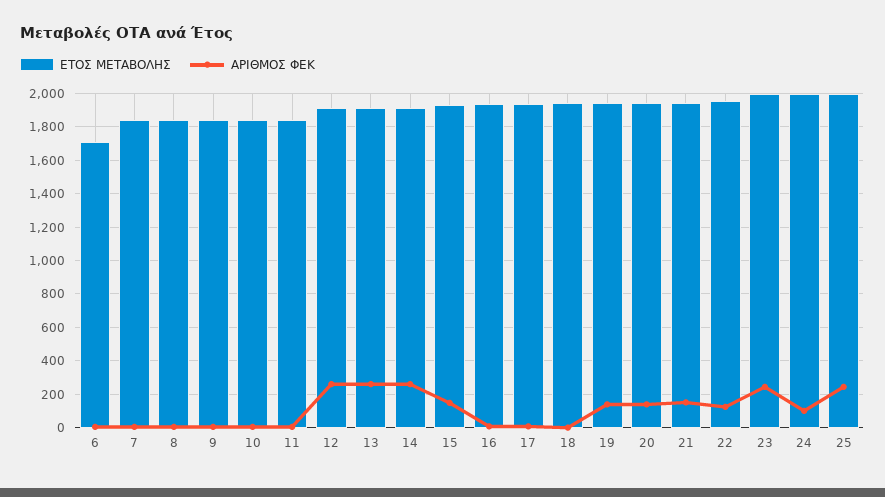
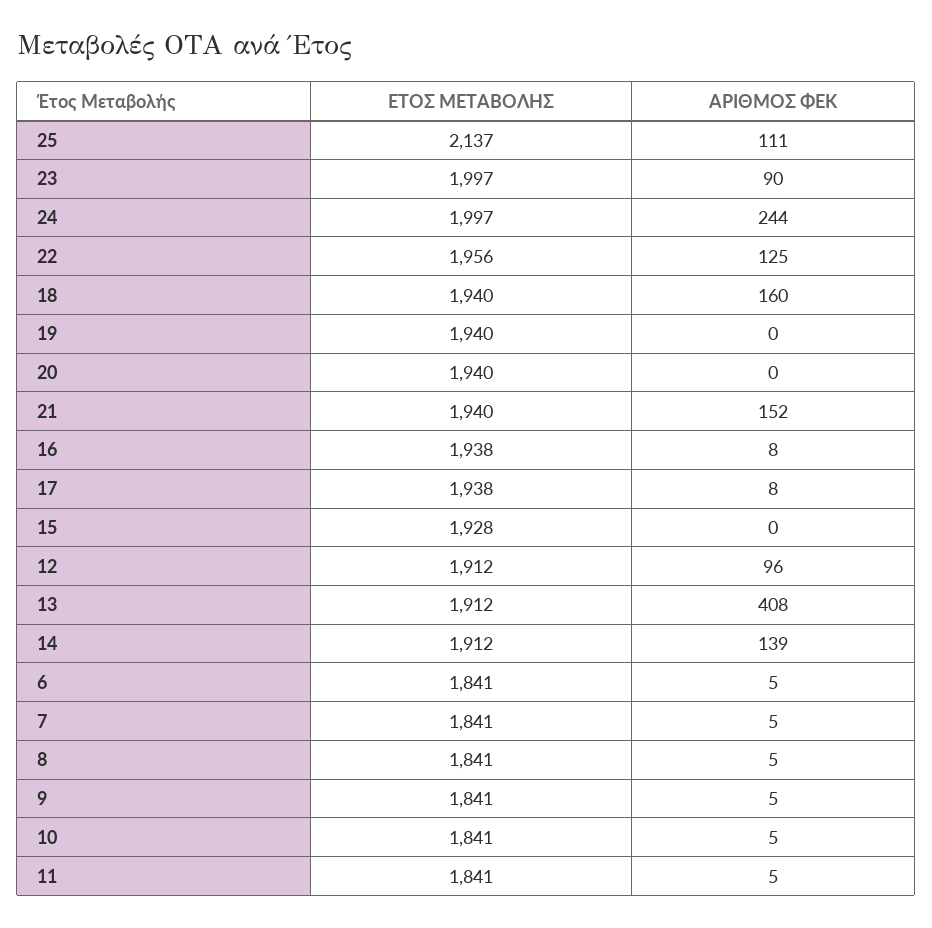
ΕΤΟΣ ΜΕΤΑΒΟΛΗΣ, 6: 1700 -> 1841
ΑΡΙΘΜΟΣ ΦΕΚ, 12: 250 -> 96
ΑΡΙΘΜΟΣ ΦΕΚ, 13: 250 -> 408
ΑΡΙΘΜΟΣ ΦΕΚ, 14: 250 -> 139
ΑΡΙΘΜΟΣ ΦΕΚ, 15: 150 -> 0
ΑΡΙΘΜΟΣ ΦΕΚ, 18: 0 -> 160
ΑΡΙΘΜΟΣ ΦΕΚ, 19: 150 -> 0
ΑΡΙΘΜΟΣ ΦΕΚ, 20: 150 -> 0
ΑΡΙΘΜΟΣ ΦΕΚ, 23: 250 -> 90
ΑΡΙΘΜΟΣ ΦΕΚ, 24: 100 -> 244
ΕΤΟΣ ΜΕΤΑΒΟΛΗΣ, 25: 2000 -> 2137
ΑΡΙΘΜΟΣ ΦΕΚ, 25: 250 -> 111

